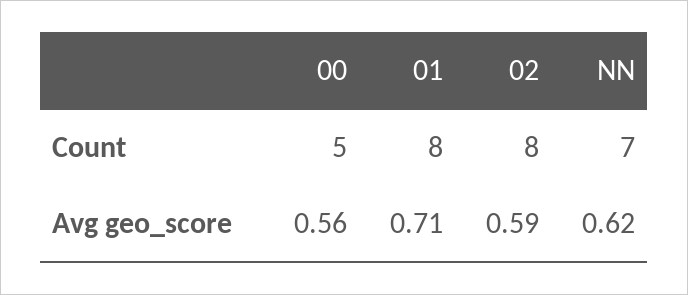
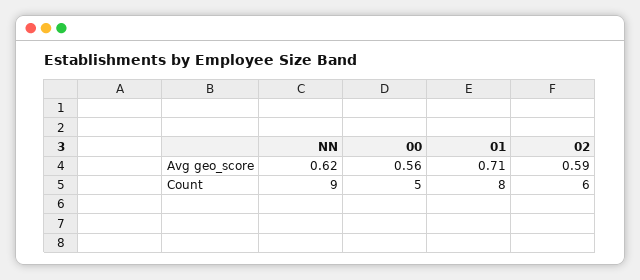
02, Count: 8 -> 6
NN, Count: 7 -> 9

